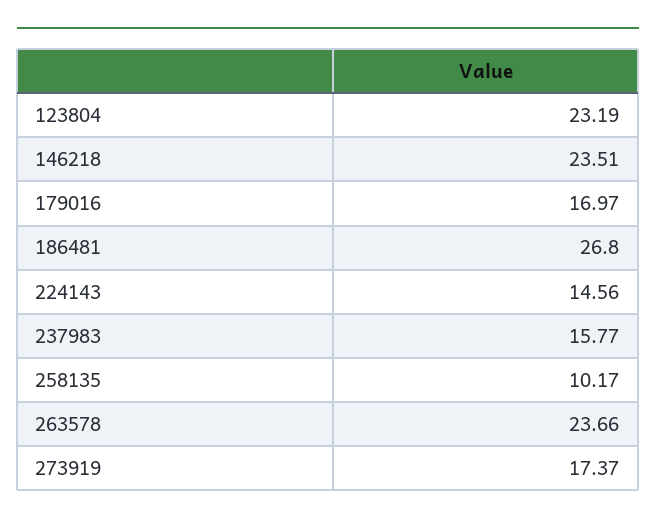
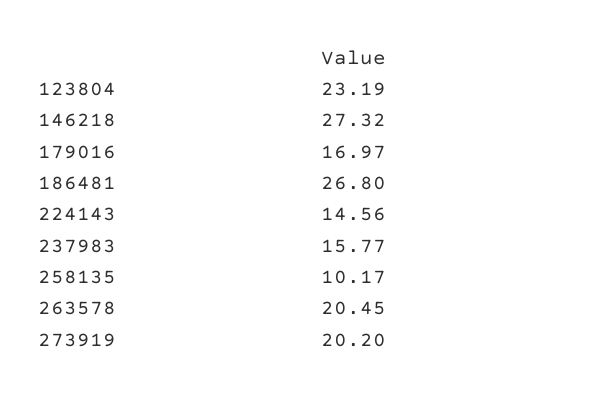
146218: 23.51 -> 27.32
263578: 23.66 -> 20.45
273919: 17.37 -> 20.2

